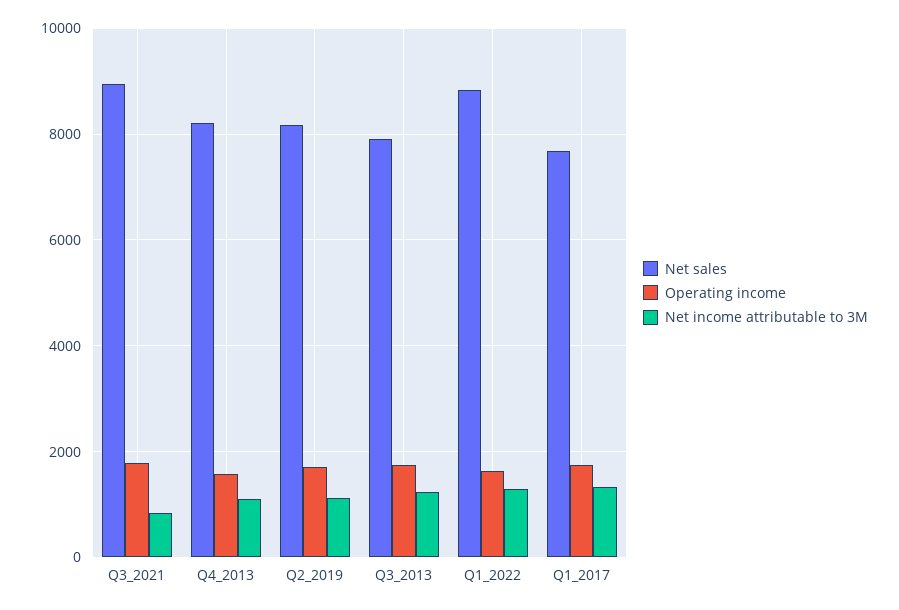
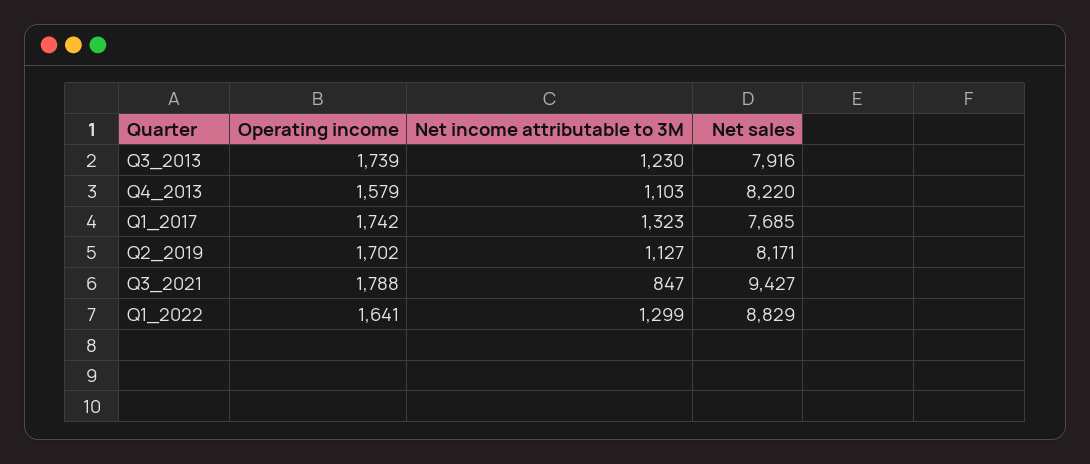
Net sales, Q3_2021: 9000 -> 9427

